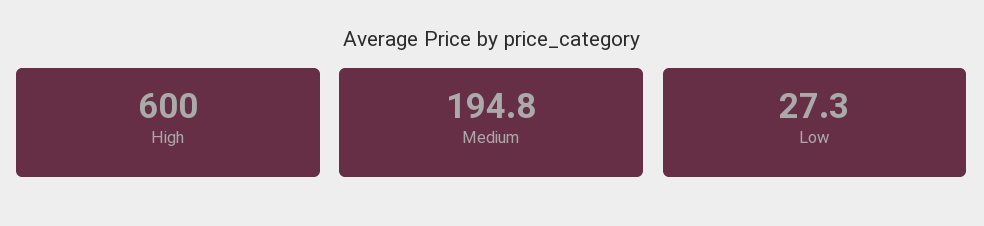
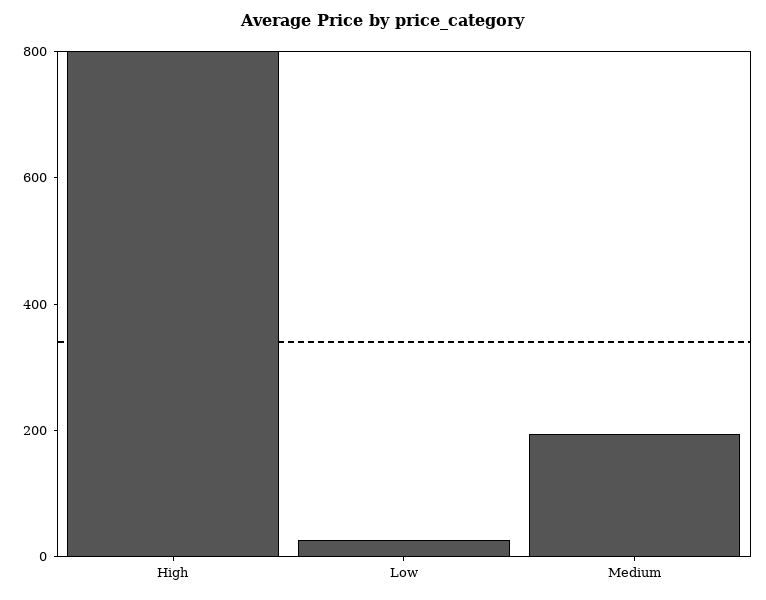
High: 600 -> 800

